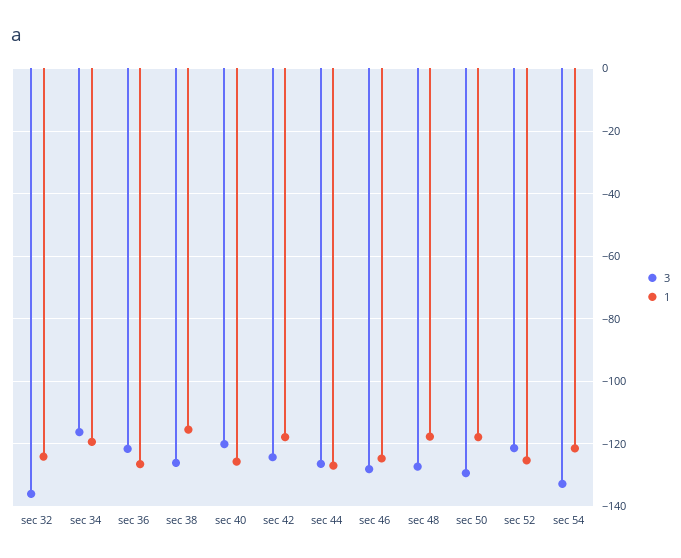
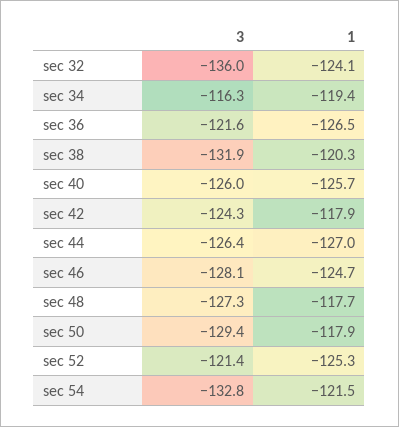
3, sec 38: -126 -> -131.9
1, sec 38: -116 -> -120.3
3, sec 40: -120 -> -126

